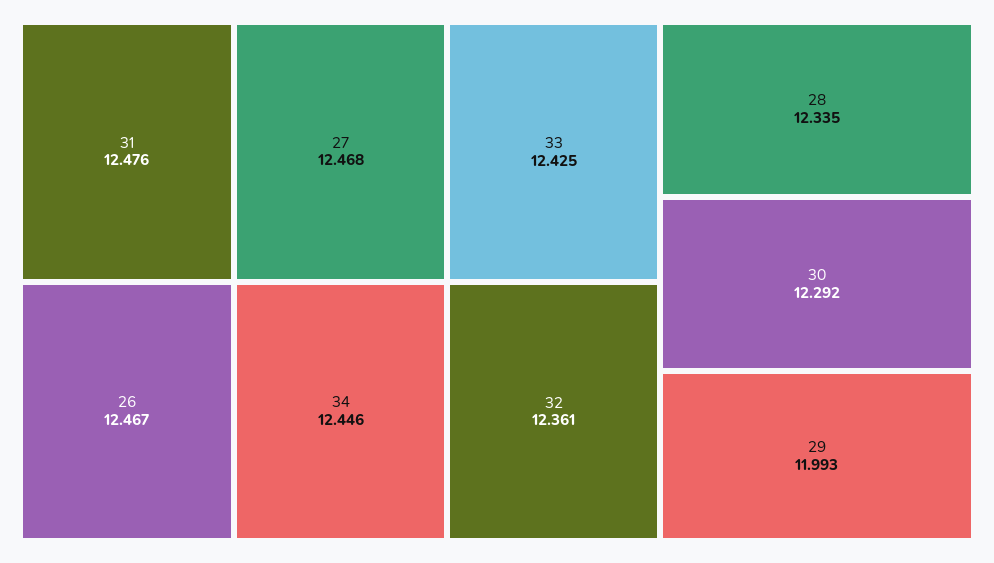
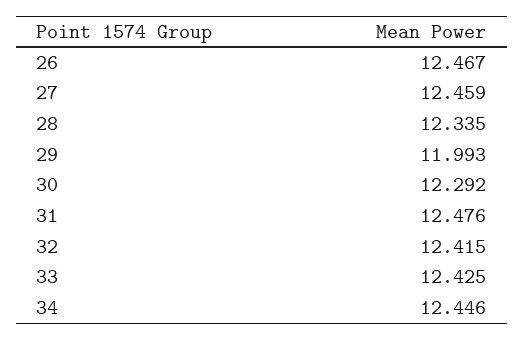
27: 12.468 -> 12.459
32: 12.361 -> 12.415

